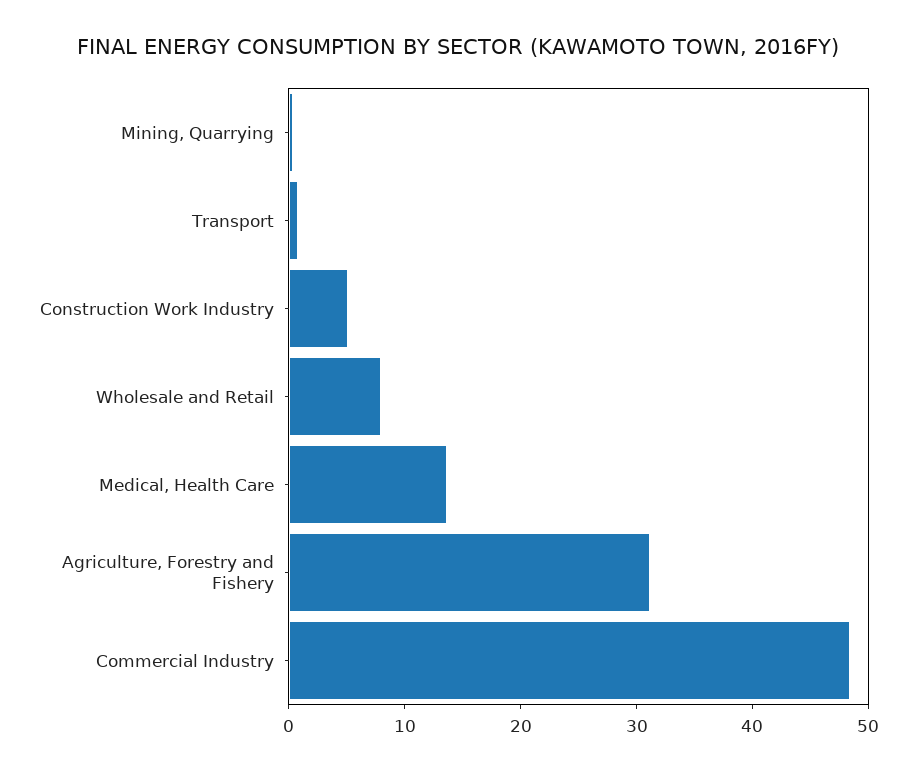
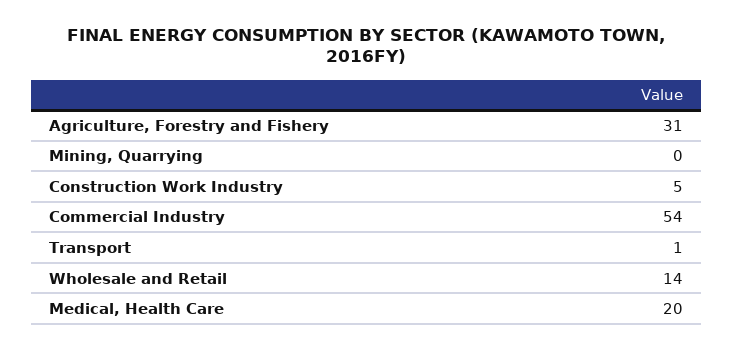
Wholesale and Retail: 8 -> 14
Medical, Health Care: 14 -> 20
Commercial Industry: 48 -> 54

